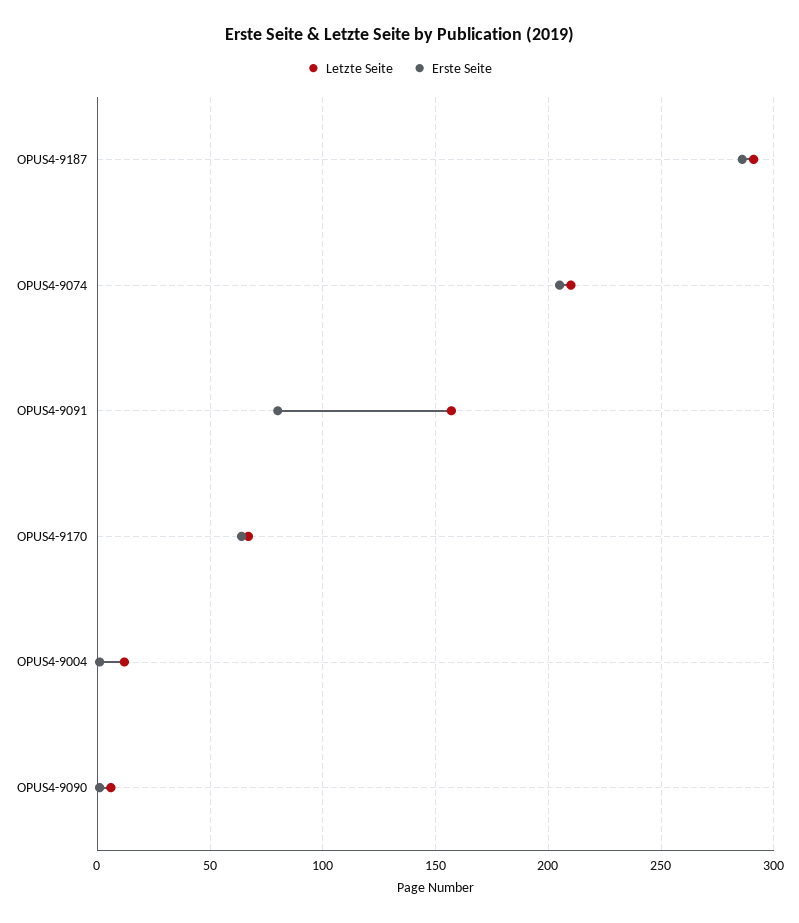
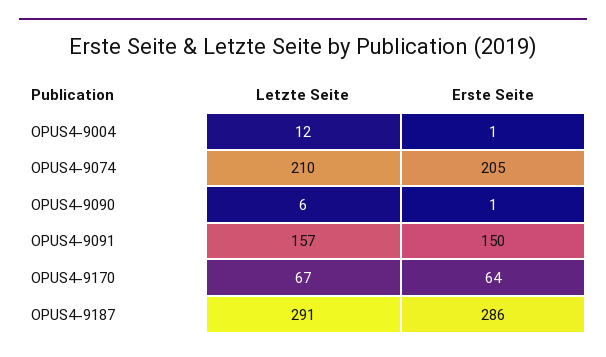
Erste Seite, OPUS4-9091: 80 -> 150

